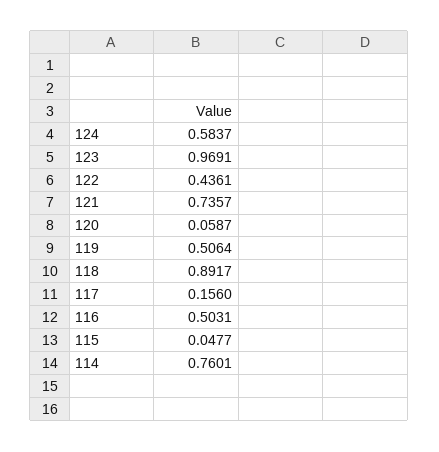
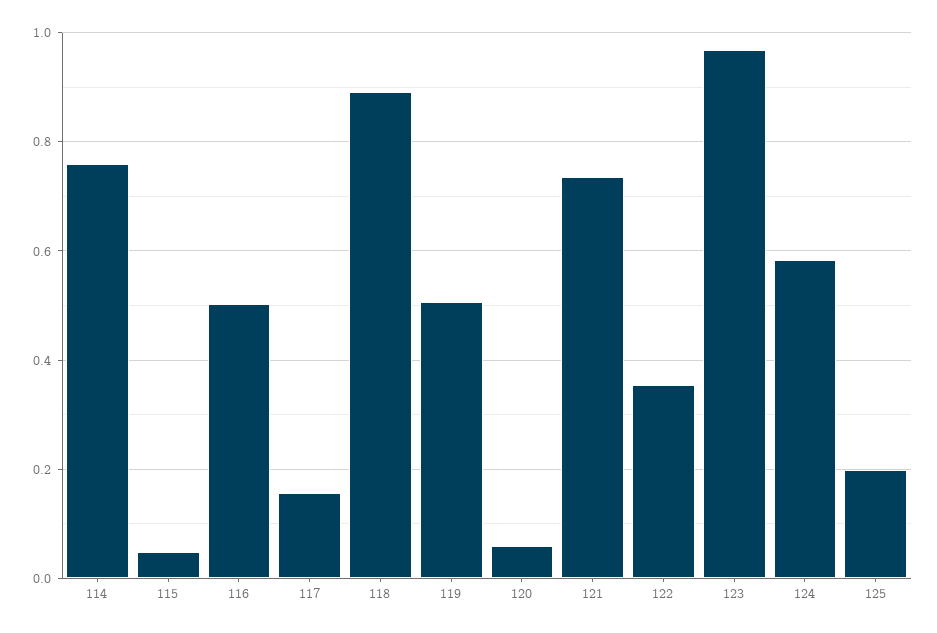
122: 0.4361 -> 0.36
125: none -> 0.2

